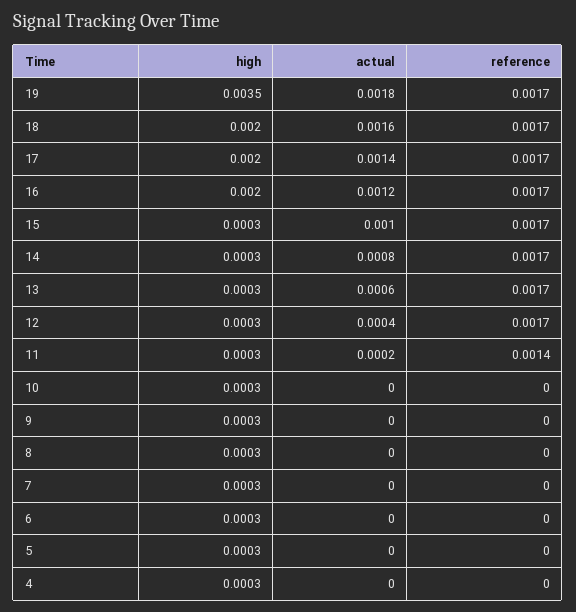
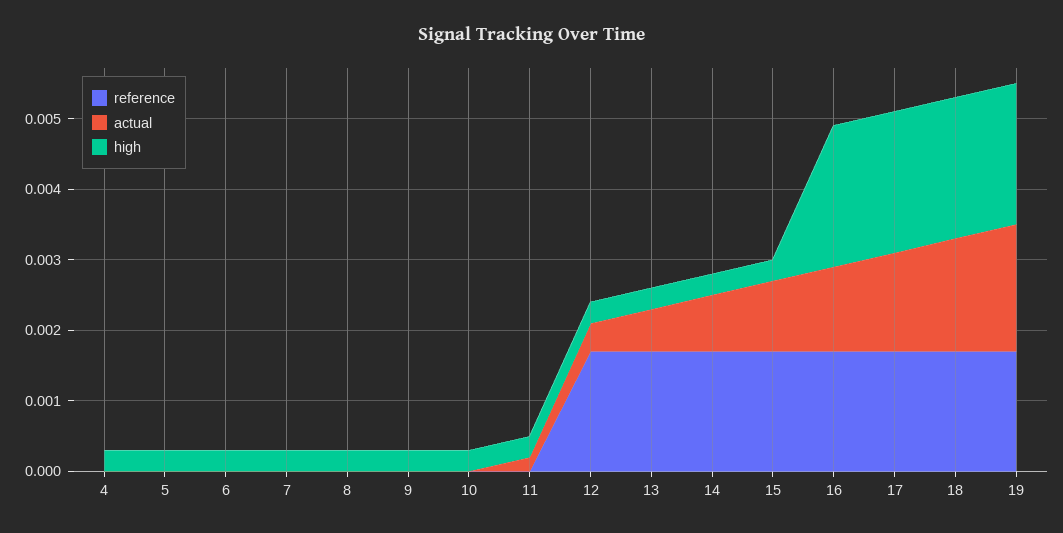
high, 19: 0.0035 -> 0.002
reference, 11: 0.0014 -> 0

